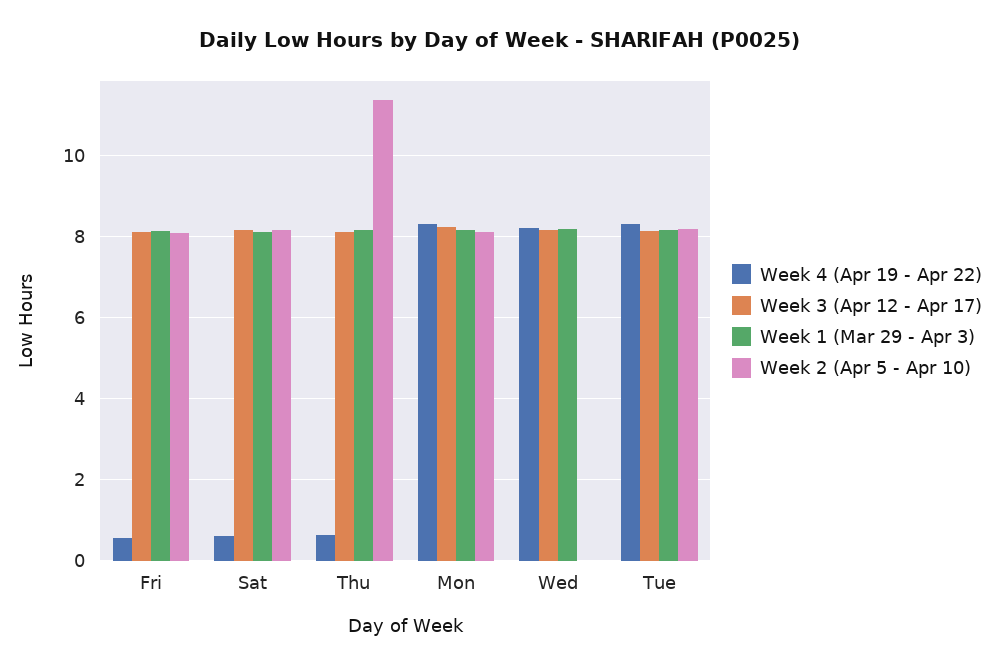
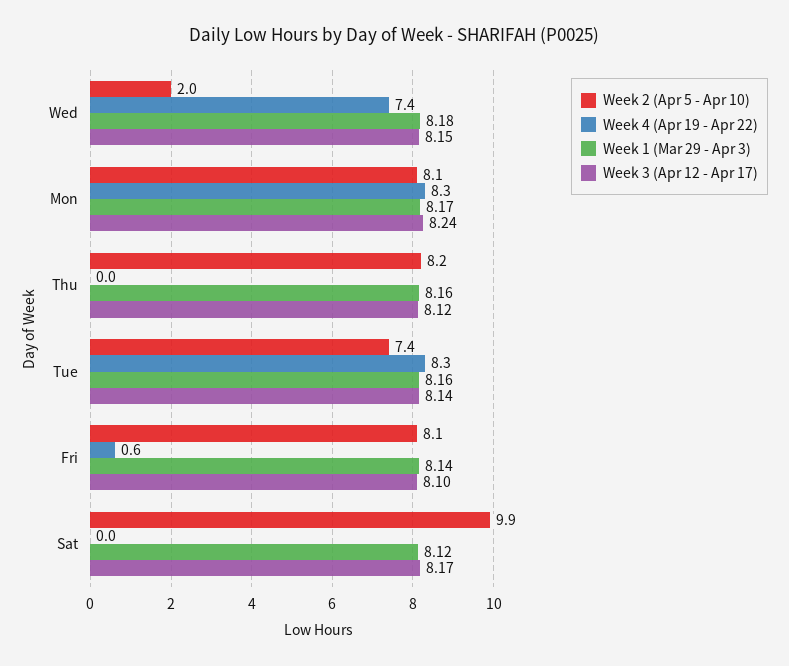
Week 4 (Apr 19 - Apr 22), Sat: 0.6 -> 0
Week 2 (Apr 5 - Apr 10), Sat: 8.2 -> 9.9
Week 4 (Apr 19 - Apr 22), Thu: 0.6 -> 0
Week 2 (Apr 5 - Apr 10), Thu: 11.4 -> 8.2
Week 4 (Apr 19 - Apr 22), Wed: 8.2 -> 7.4
Week 2 (Apr 5 - Apr 10), Wed: 0 -> 2
Week 2 (Apr 5 - Apr 10), Tue: 8.2 -> 7.4

